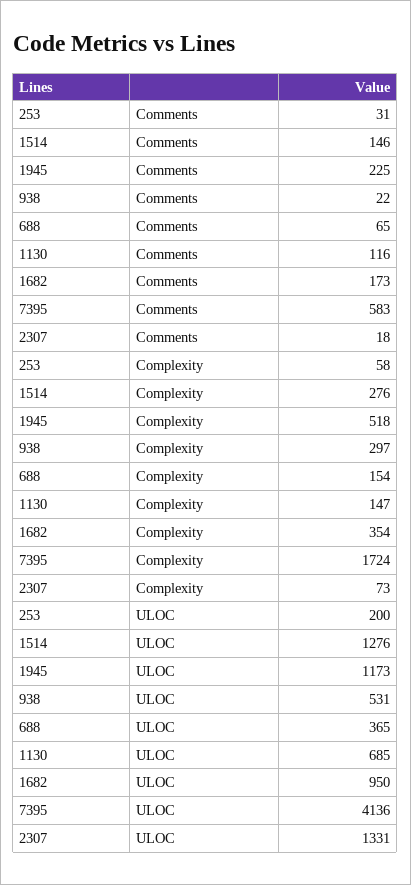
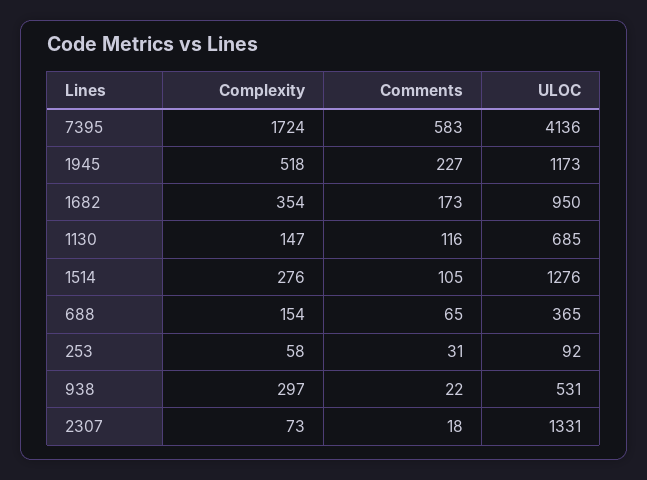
1514, Comments: 146 -> 105
1945, Comments: 225 -> 227
253, ULOC: 200 -> 92

